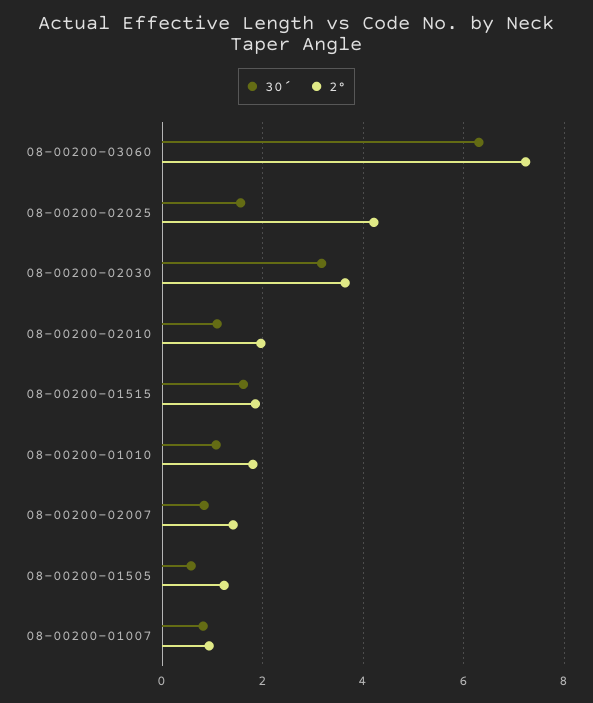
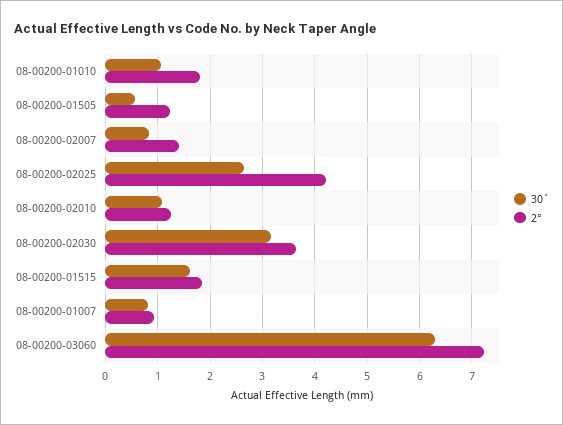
30´, 08-00200-02025: 1.6 -> 2.6
2°, 08-00200-02010: 2 -> 1.2

